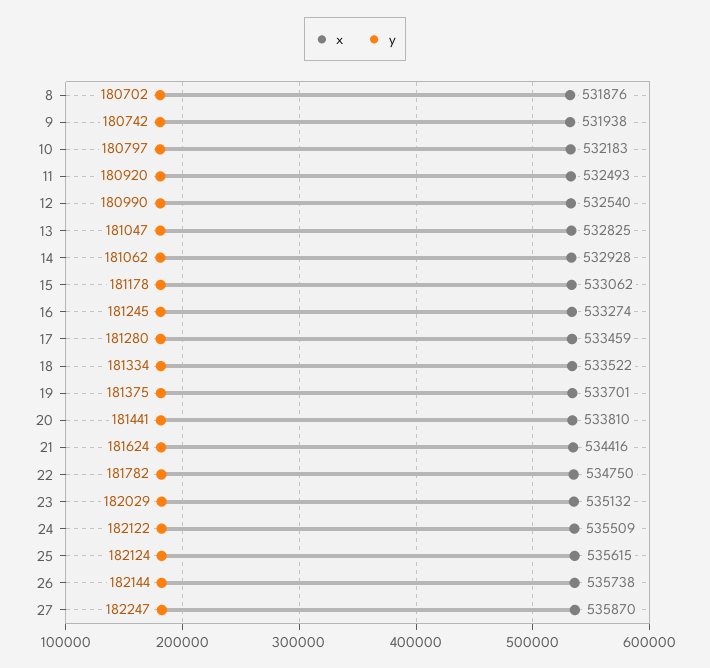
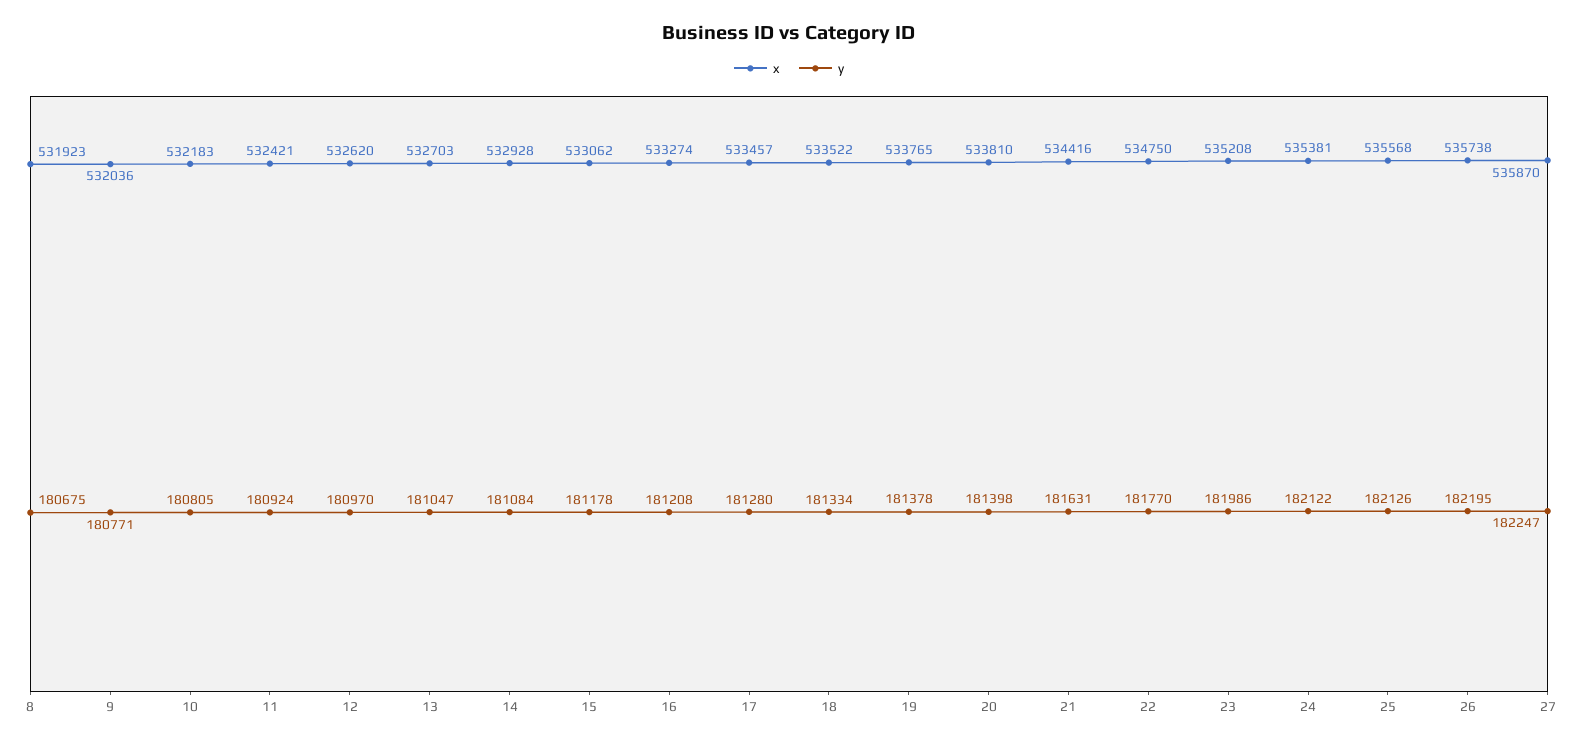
x, 8: 531876 -> 531923
y, 8: 180702 -> 180675
x, 9: 531938 -> 532036
y, 9: 180742 -> 180771
y, 10: 180797 -> 180805
x, 11: 532493 -> 532421
y, 11: 180920 -> 180924
x, 12: 532540 -> 532620
y, 12: 180990 -> 180970
x, 13: 532825 -> 532703
y, 14: 181062 -> 181084
y, 16: 181245 -> 181208
x, 17: 533459 -> 533457
x, 19: 533701 -> 533765
y, 19: 181375 -> 181378
y, 20: 181441 -> 181398
y, 21: 181624 -> 181631
y, 22: 181782 -> 181770
x, 23: 535132 -> 535208
y, 23: 182029 -> 181986
x, 24: 535509 -> 535381
x, 25: 535615 -> 535568
y, 25: 182124 -> 182126
y, 26: 182144 -> 182195

